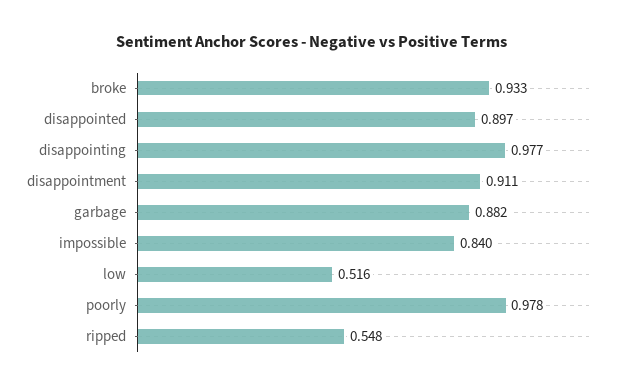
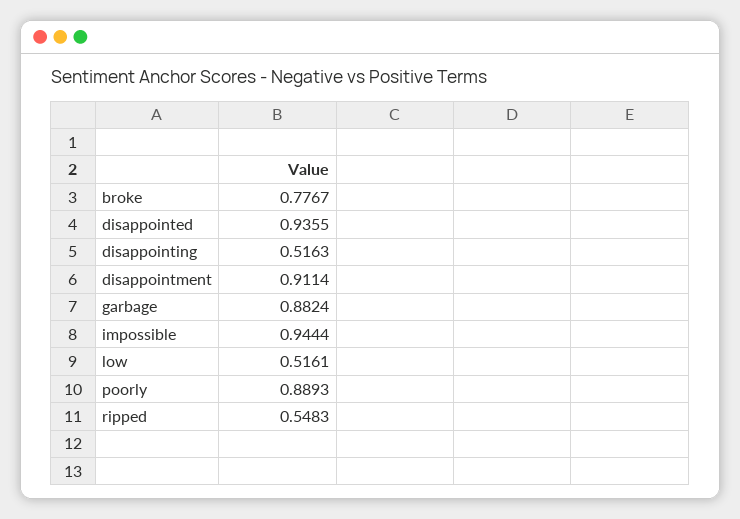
broke: 0.933 -> 0.7767
disappointed: 0.897 -> 0.9355
disappointing: 0.977 -> 0.5163
impossible: 0.84 -> 0.9444
poorly: 0.978 -> 0.8893

